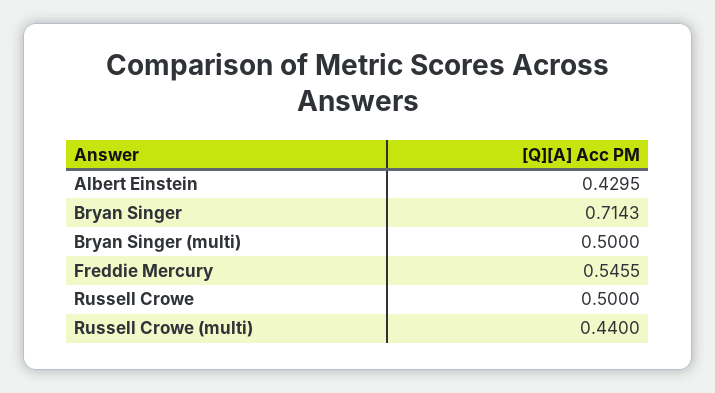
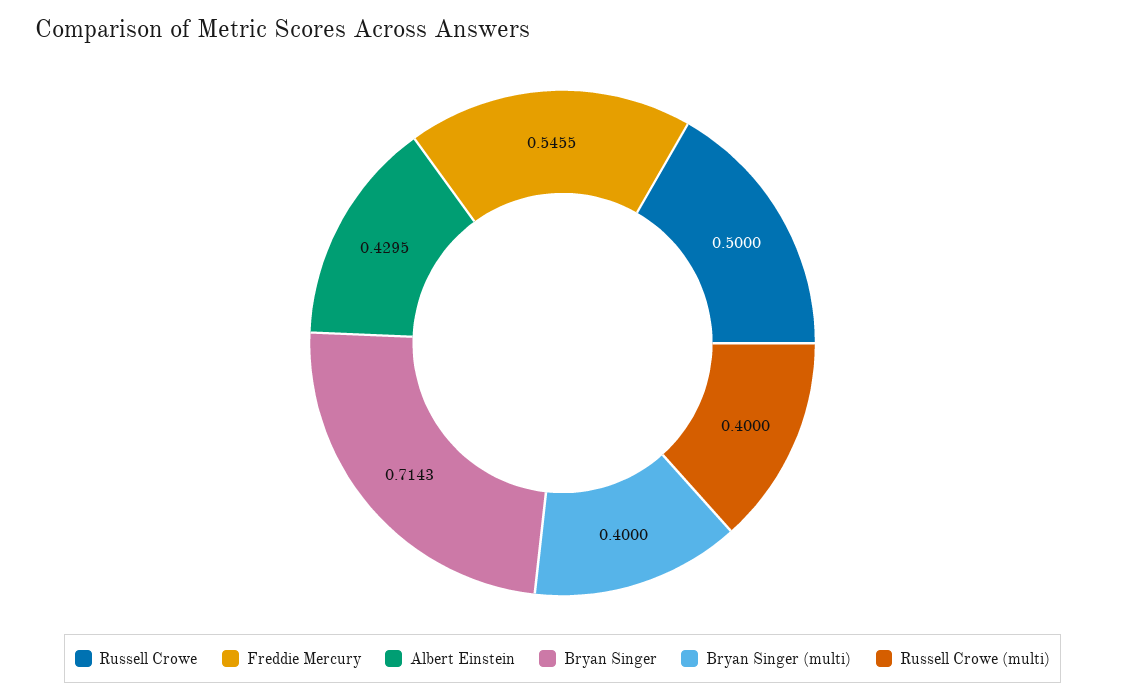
Bryan Singer (multi): 0.5 -> 0.4
Russell Crowe (multi): 0.44 -> 0.4

